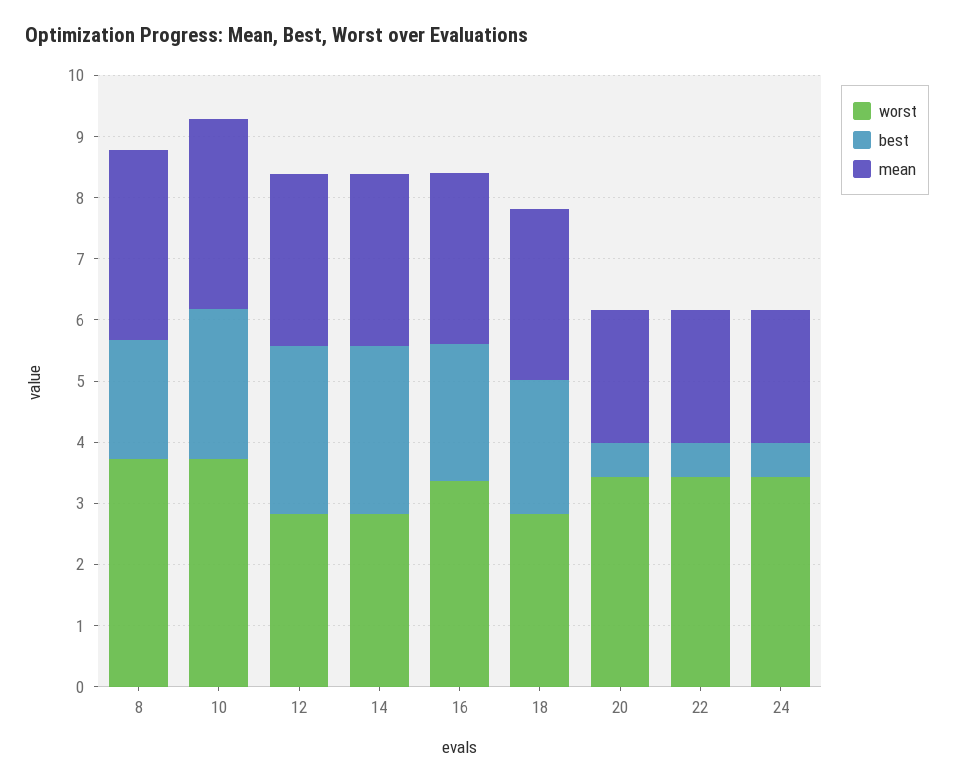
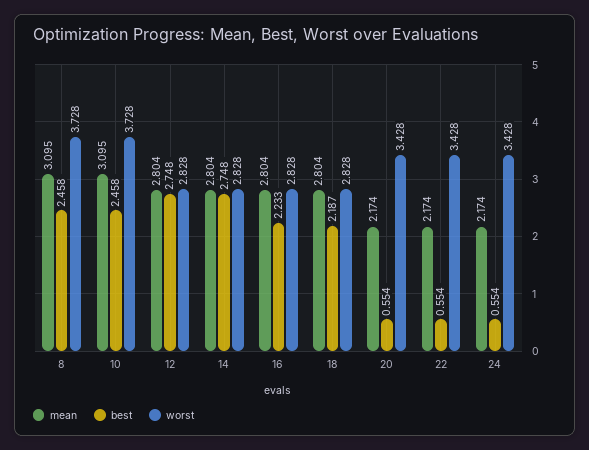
best, 8: 2 -> 2.458
worst, 16: 3.4 -> 2.828

